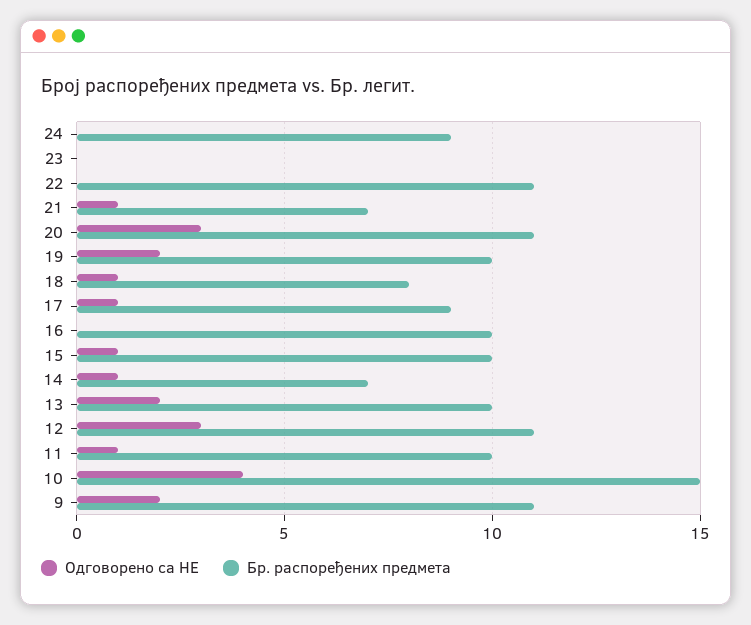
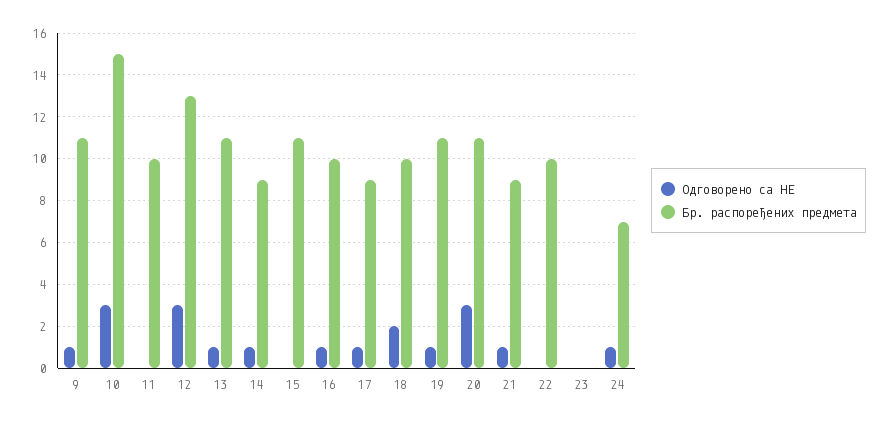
Одговорено са НЕ, 24: 0 -> 1
Бр. распоређених предмета, 24: 9 -> 7
Бр. распоређених предмета, 22: 11 -> 10
Бр. распоређених предмета, 21: 7 -> 9
Одговорено са НЕ, 19: 2 -> 1
Бр. распоређених предмета, 19: 10 -> 11
Одговорено са НЕ, 18: 1 -> 2
Бр. распоређених предмета, 18: 8 -> 10
Одговорено са НЕ, 16: 0 -> 1
Одговорено са НЕ, 15: 1 -> 0
Бр. распоређених предмета, 15: 10 -> 11
Бр. распоређених предмета, 14: 7 -> 9
Одговорено са НЕ, 13: 2 -> 1
Бр. распоређених предмета, 13: 10 -> 11
Бр. распоређених предмета, 12: 11 -> 13
Одговорено са НЕ, 11: 1 -> 0
Одговорено са НЕ, 10: 4 -> 3
Одговорено са НЕ, 9: 2 -> 1

